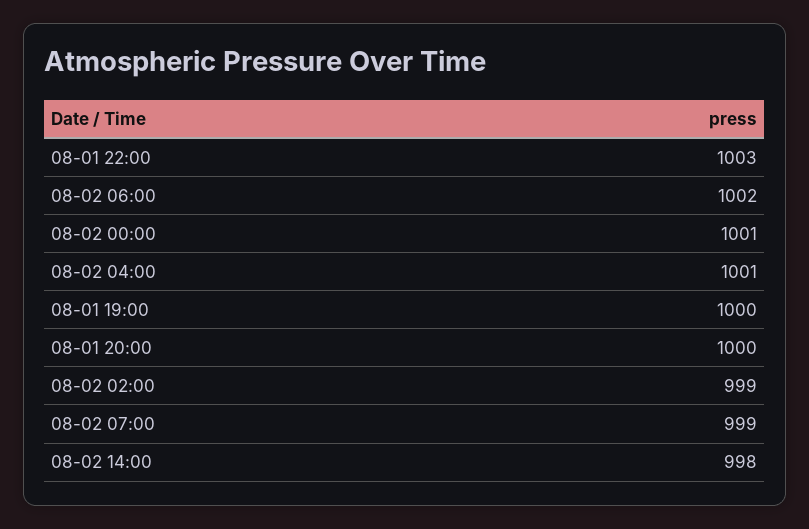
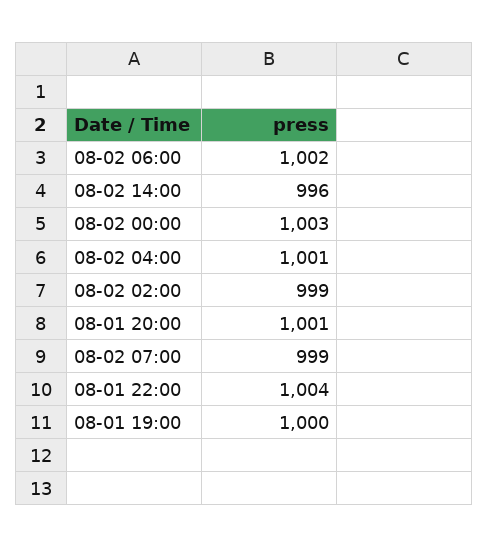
08-01 22:00: 1003 -> 1004
08-02 00:00: 1001 -> 1003
08-01 20:00: 1000 -> 1001
08-02 14:00: 998 -> 996

